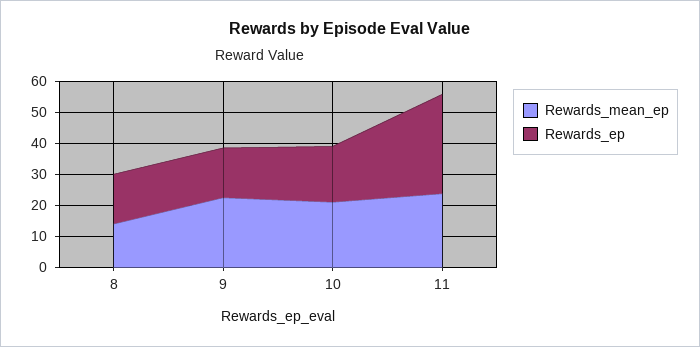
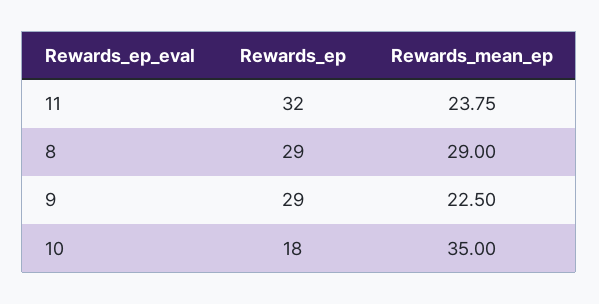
Rewards_mean_ep, 8: 15 -> 29
Rewards_ep, 8: 15 -> 29
Rewards_ep, 9: 15 -> 29
Rewards_mean_ep, 10: 20 -> 35

